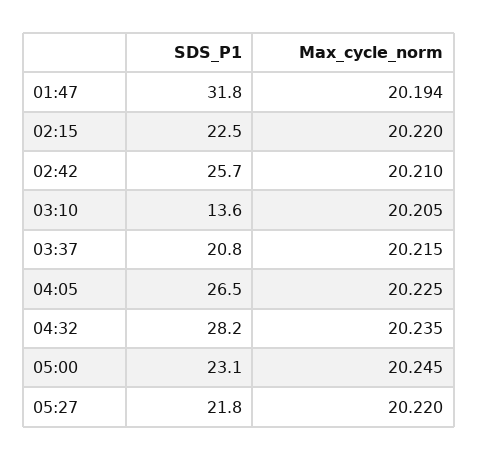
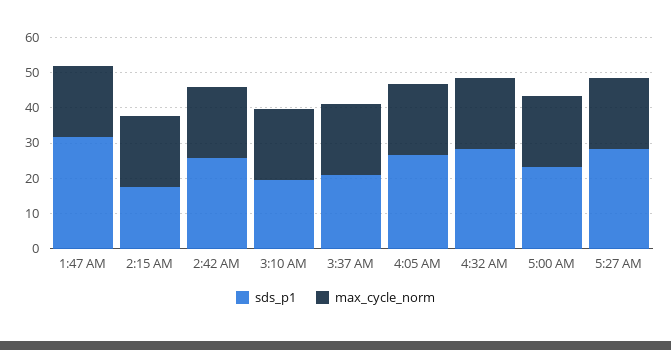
SDS_P1, 02:15: 22.5 -> 17.5
SDS_P1, 03:10: 13.6 -> 20
SDS_P1, 05:27: 21.8 -> 27.5

